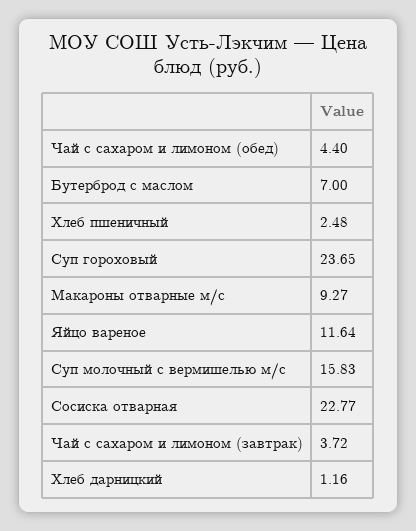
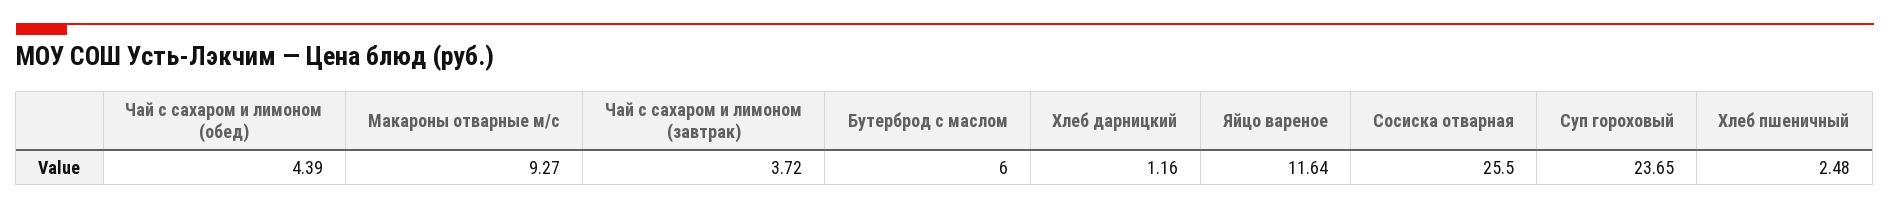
Чай с сахаром и лимоном (обед): 4.4 -> 4.39
Бутерброд с маслом: 7 -> 6
Суп молочный с вермишелью м/с: 15.83 -> none
Сосиска отварная: 22.77 -> 25.5

